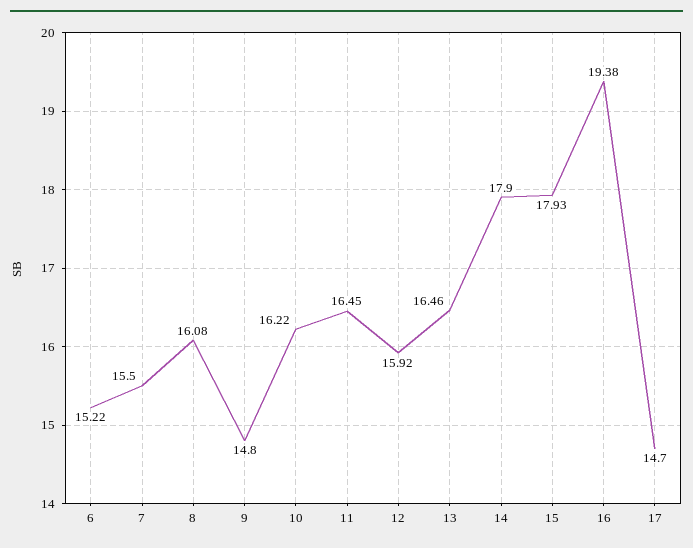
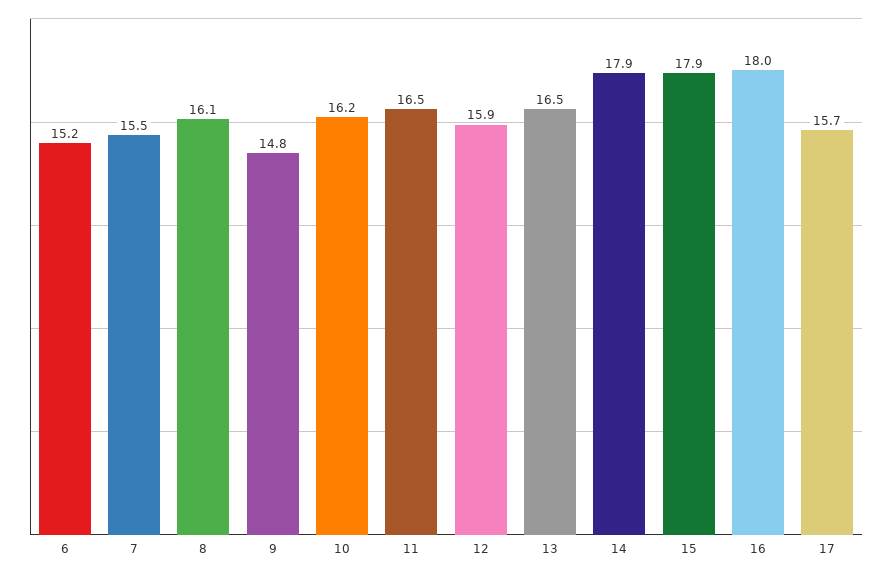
16: 19.38 -> 18
17: 14.7 -> 15.7

